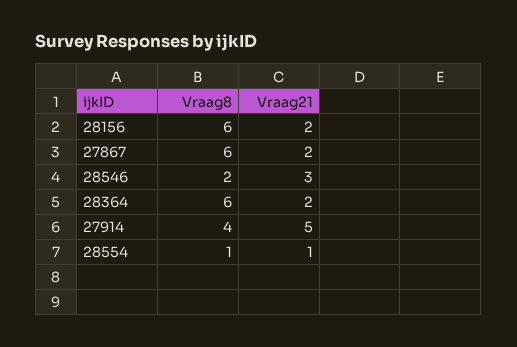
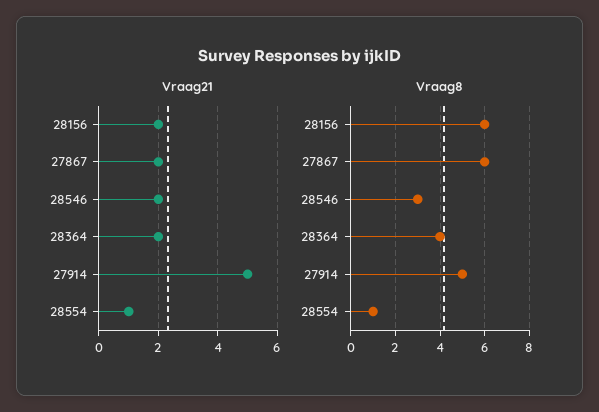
Vraag8, 28546: 2 -> 3
Vraag21, 28546: 3 -> 2
Vraag8, 28364: 6 -> 4
Vraag8, 27914: 4 -> 5

